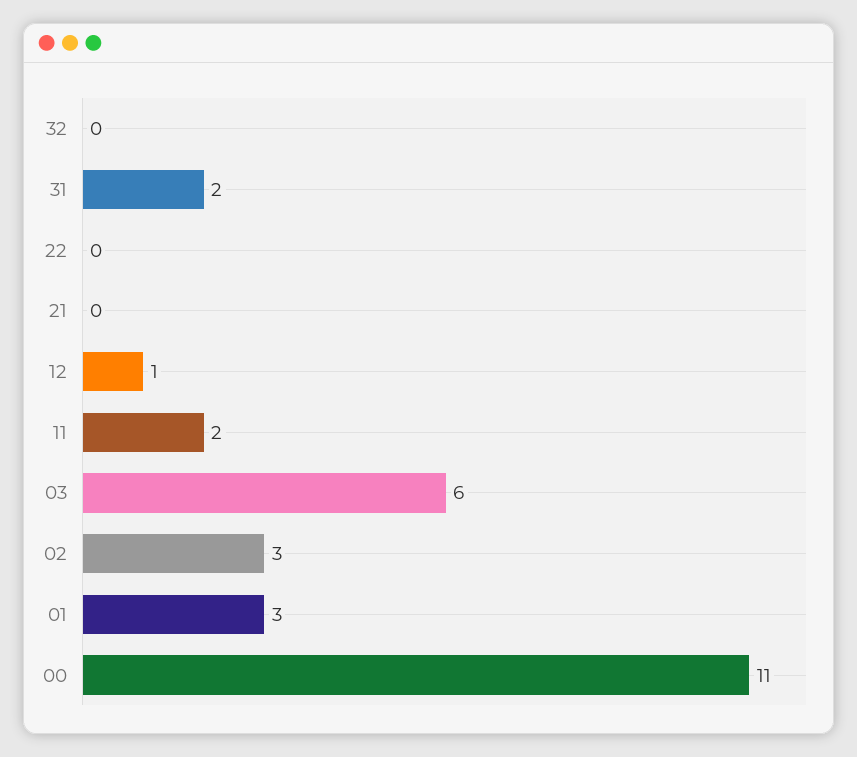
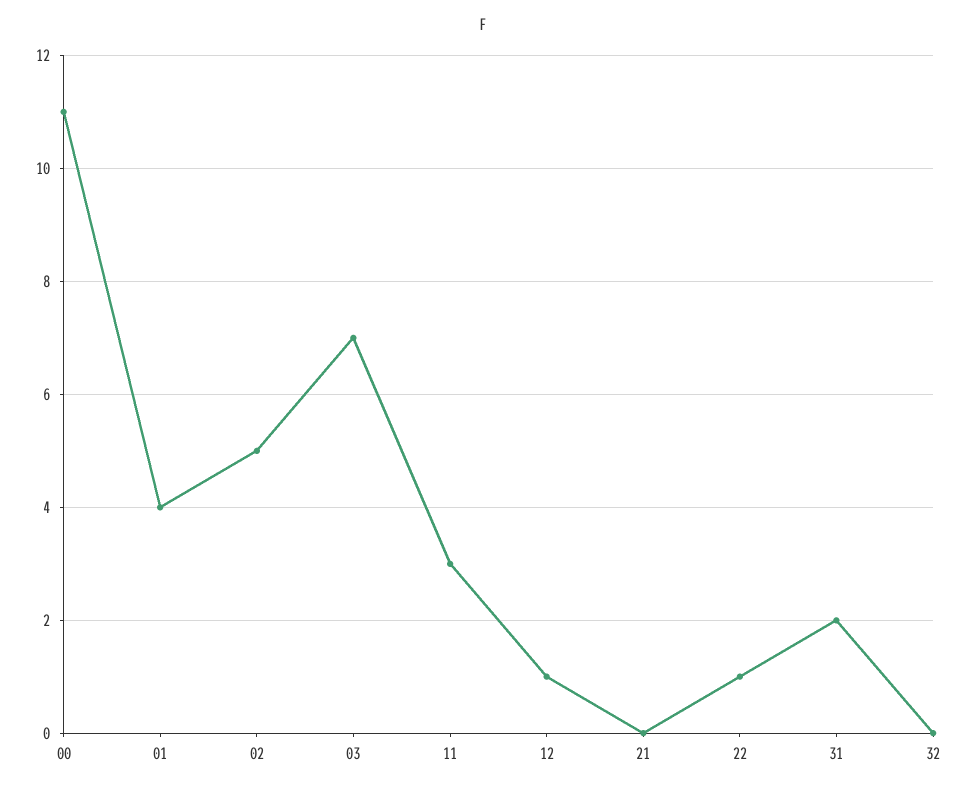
22: 0 -> 1
11: 2 -> 3
03: 6 -> 7
02: 3 -> 5
01: 3 -> 4

